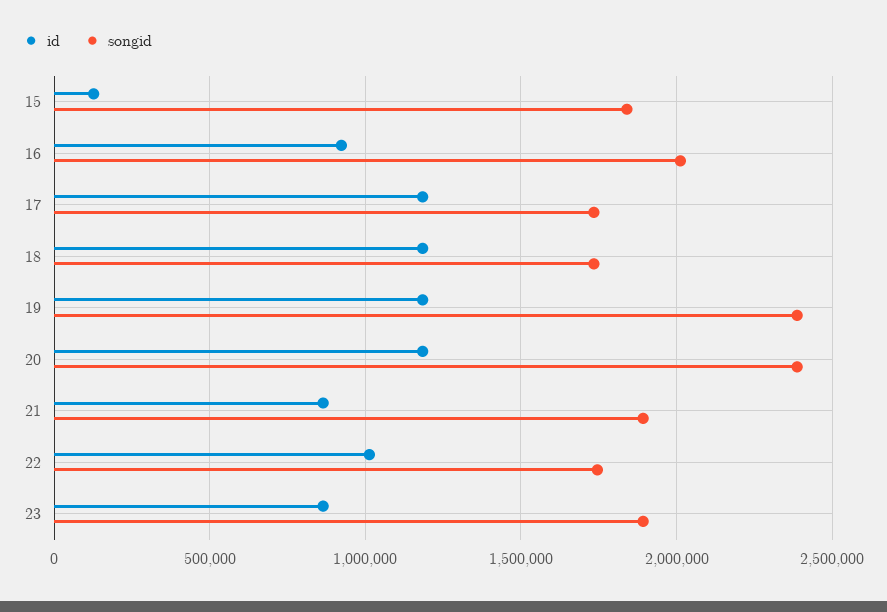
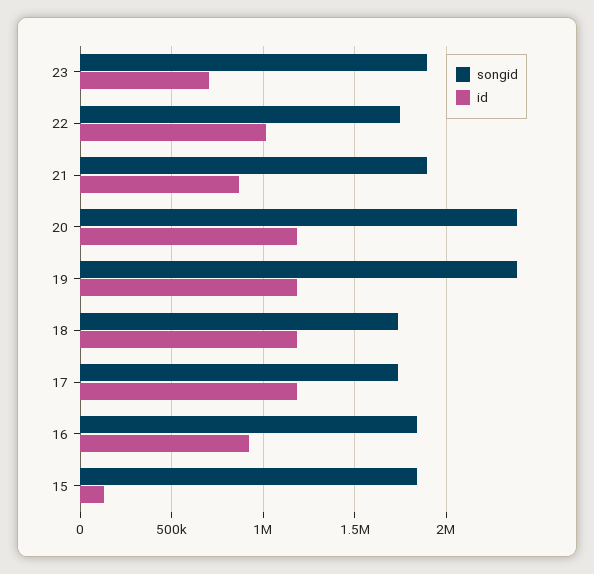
songid, 16: 2000000 -> 1850000
id, 23: 850000 -> 700000

